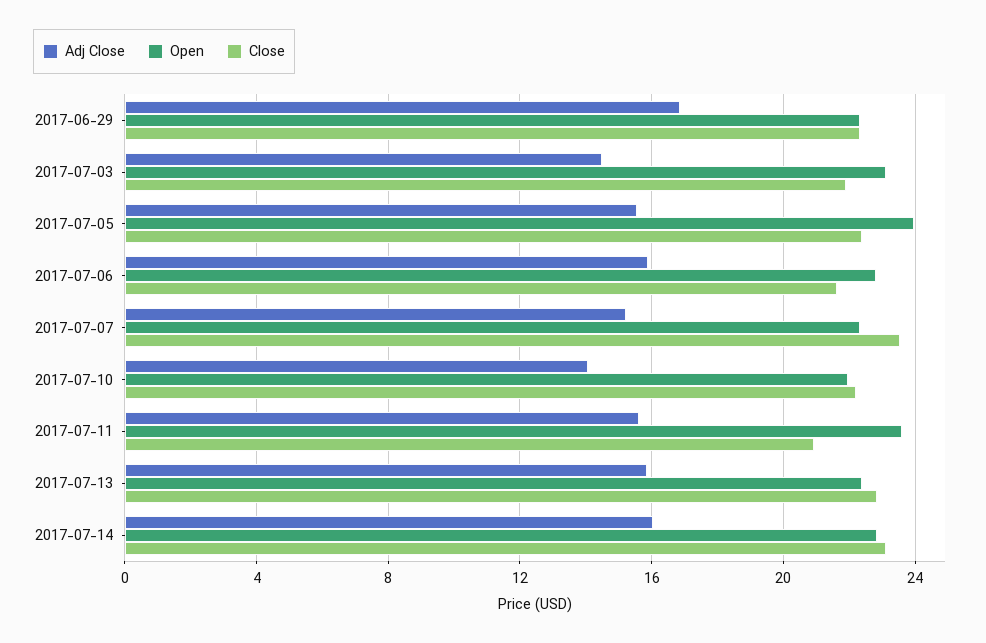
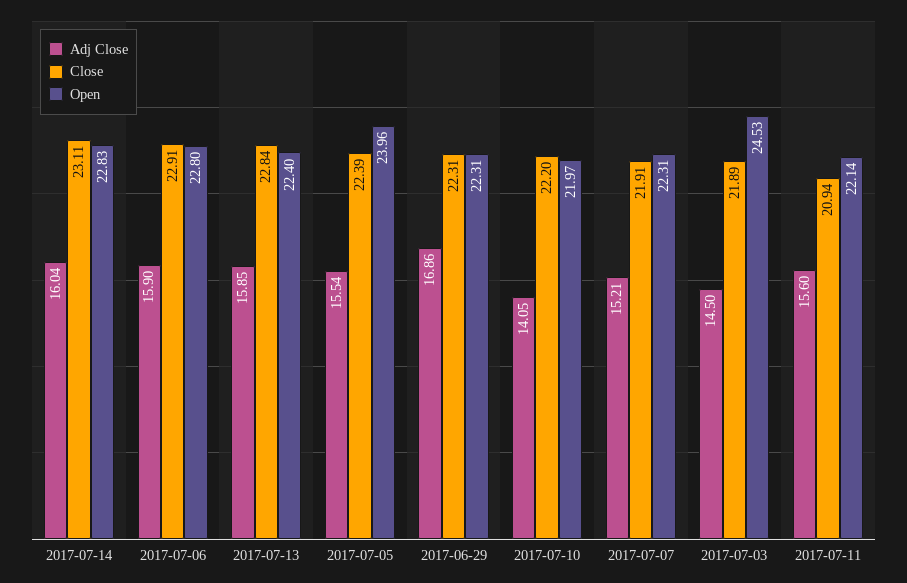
Open, 2017-07-03: 23 -> 24.53
Close, 2017-07-06: 21.5 -> 22.91
Close, 2017-07-07: 23.5 -> 21.91
Open, 2017-07-11: 23.5 -> 22.14

